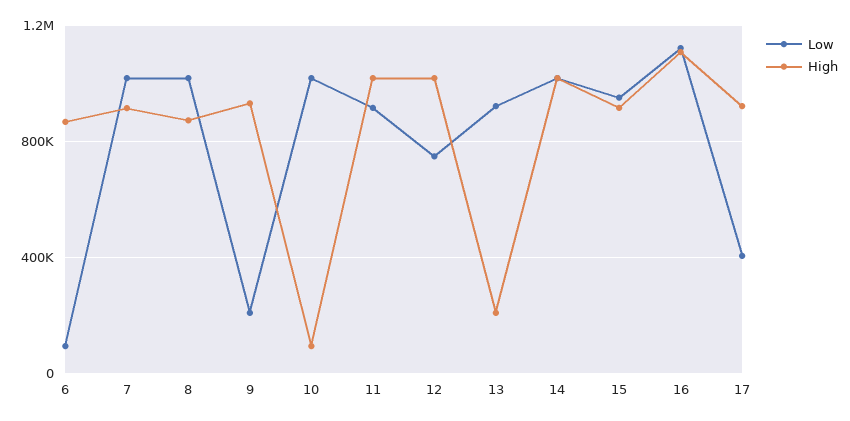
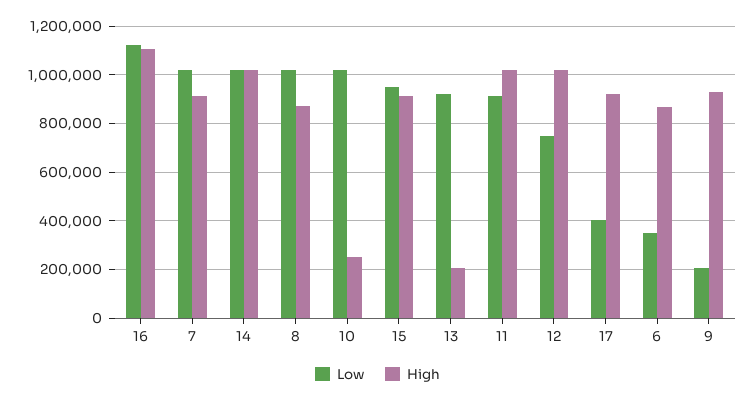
Low, 6: 100000 -> 350000
High, 10: 100000 -> 250000

